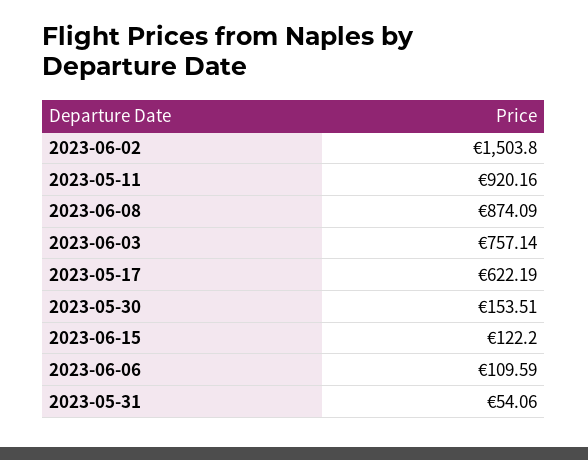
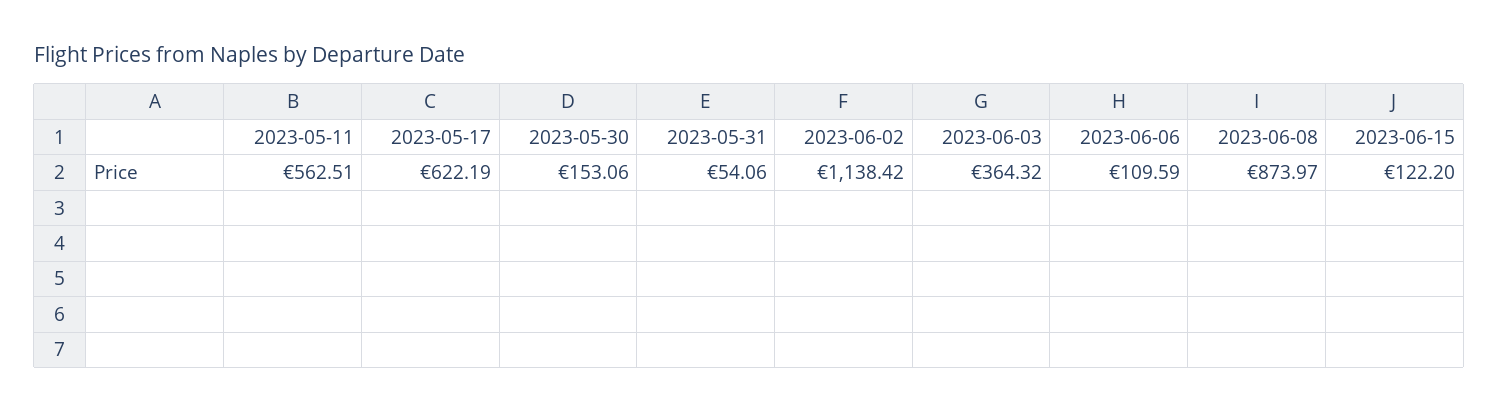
2023-06-02: 1503.8 -> 1138.42
2023-05-11: 920.16 -> 562.51
2023-06-08: 874.09 -> 873.97
2023-06-03: 757.14 -> 364.32
2023-05-30: 153.51 -> 153.06

